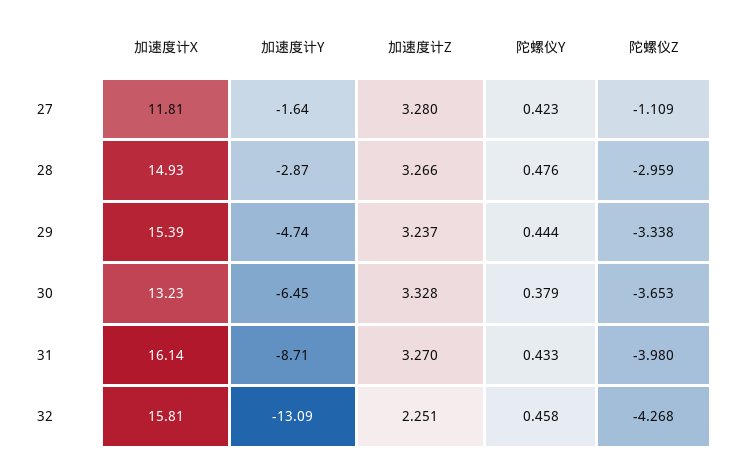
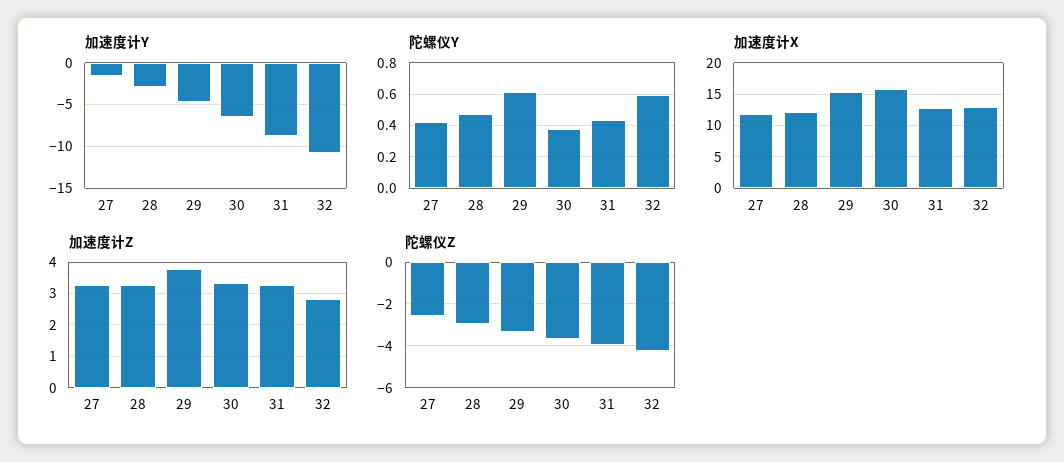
陀螺仪Z, 27: -1.109 -> -2.5
加速度计X, 28: 14.93 -> 12
加速度计Z, 29: 3.237 -> 3.8
陀螺仪Y, 29: 0.444 -> 0.6
加速度计X, 30: 13.23 -> 16
加速度计X, 31: 16.14 -> 13
加速度计X, 32: 15.81 -> 13
加速度计Y, 32: -13.09 -> -11
加速度计Z, 32: 2.251 -> 2.8
陀螺仪Y, 32: 0.458 -> 0.6

